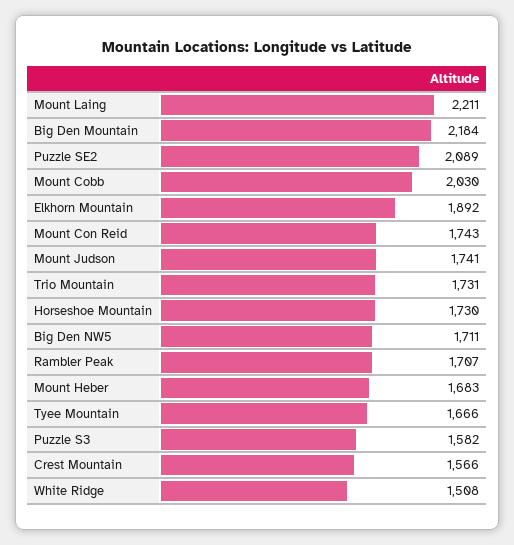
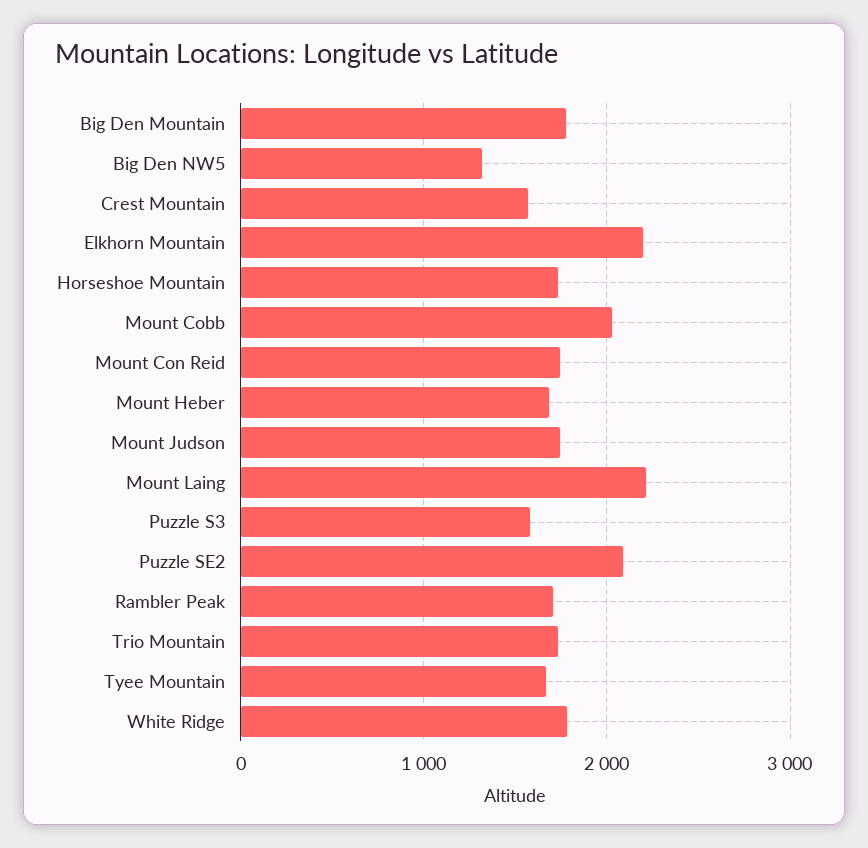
Big Den Mountain: 2184 -> 1800
Elkhorn Mountain: 1892 -> 2200
Big Den NW5: 1711 -> 1300
White Ridge: 1508 -> 1800

